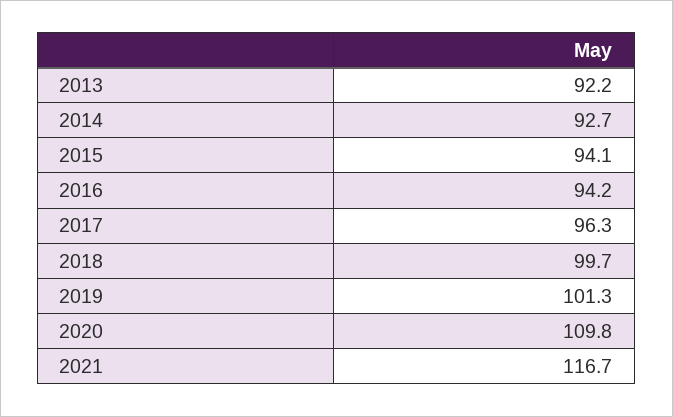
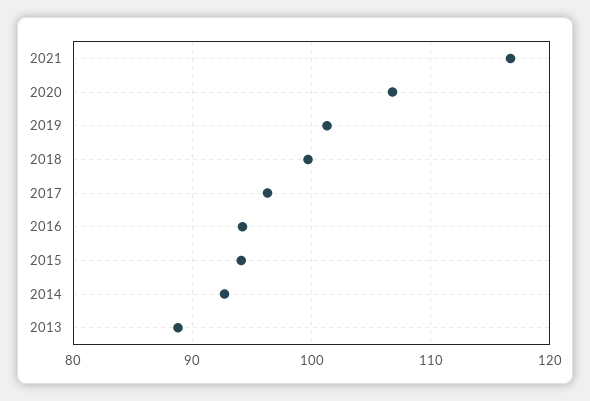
2013: 92.2 -> 89
2020: 109.8 -> 107

